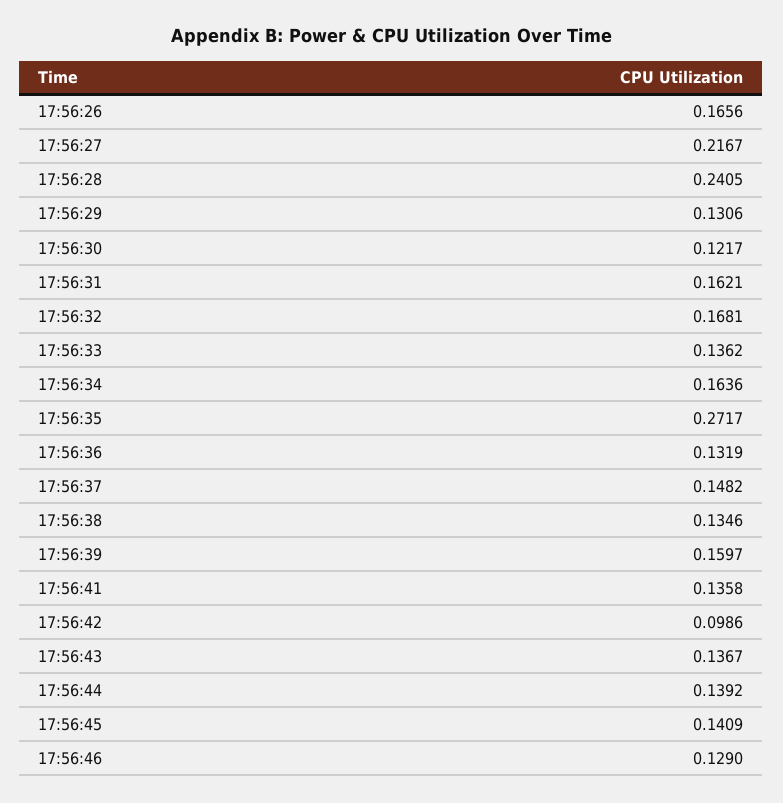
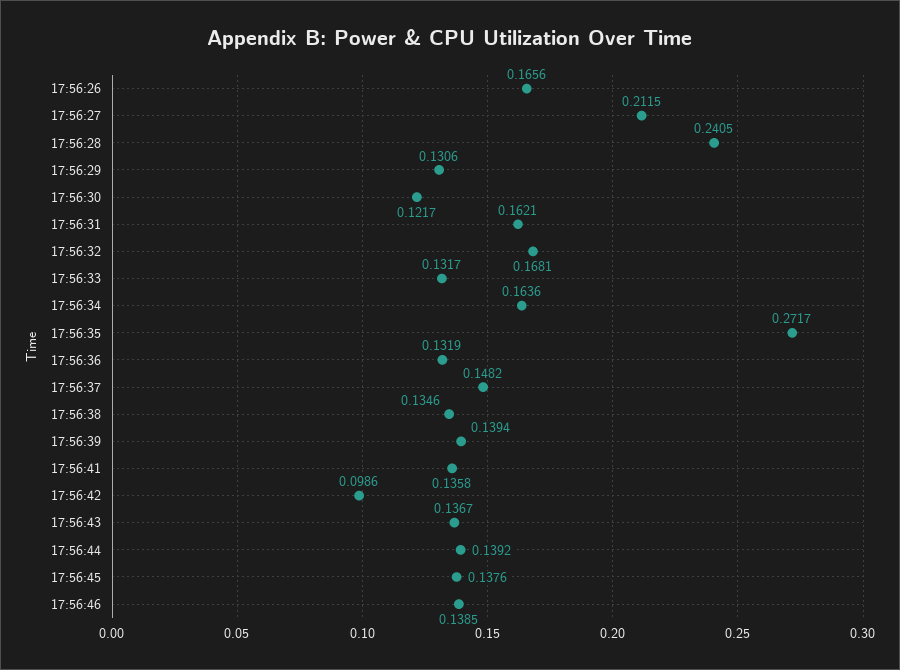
17:56:27: 0.2167 -> 0.2115
17:56:33: 0.1362 -> 0.1317
17:56:39: 0.1597 -> 0.1394
17:56:45: 0.1409 -> 0.1376
17:56:46: 0.129 -> 0.1385

